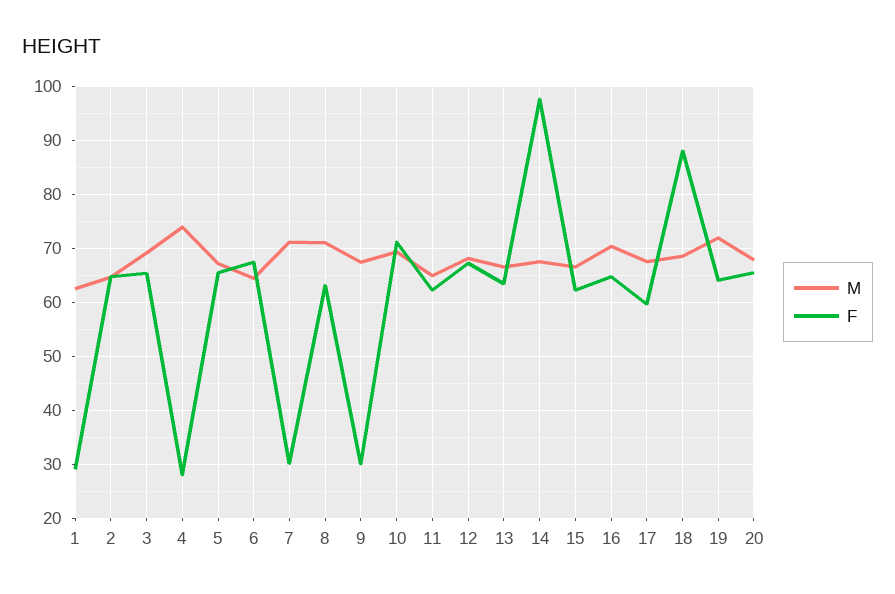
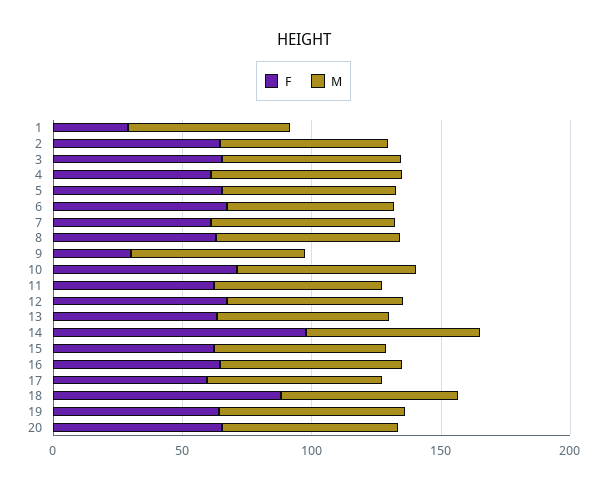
F, 4: 28 -> 60
F, 7: 30 -> 60

